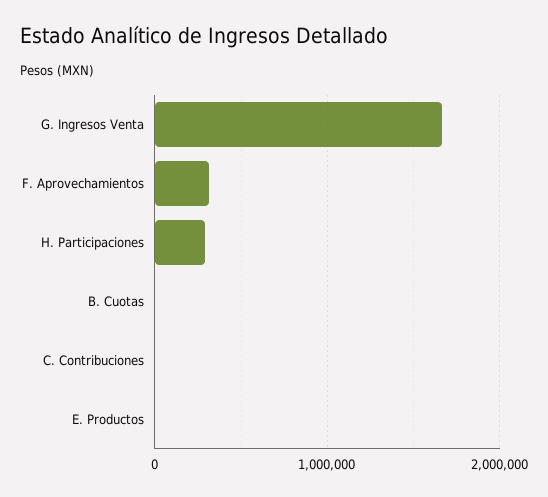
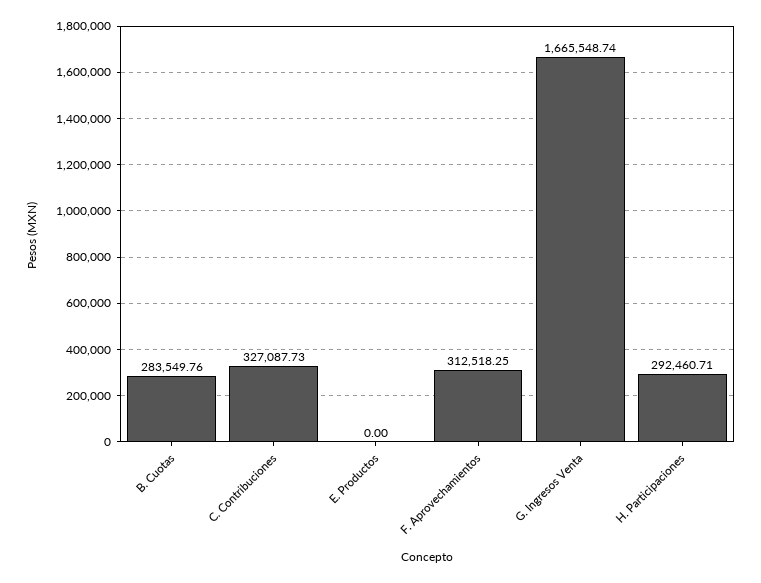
B. Cuotas: 0 -> 283549.76
C. Contribuciones: 0 -> 327087.73

